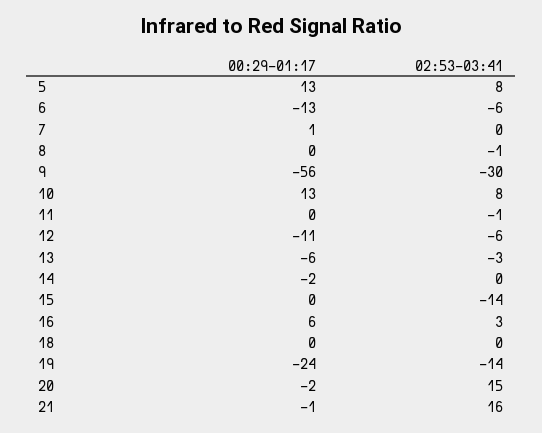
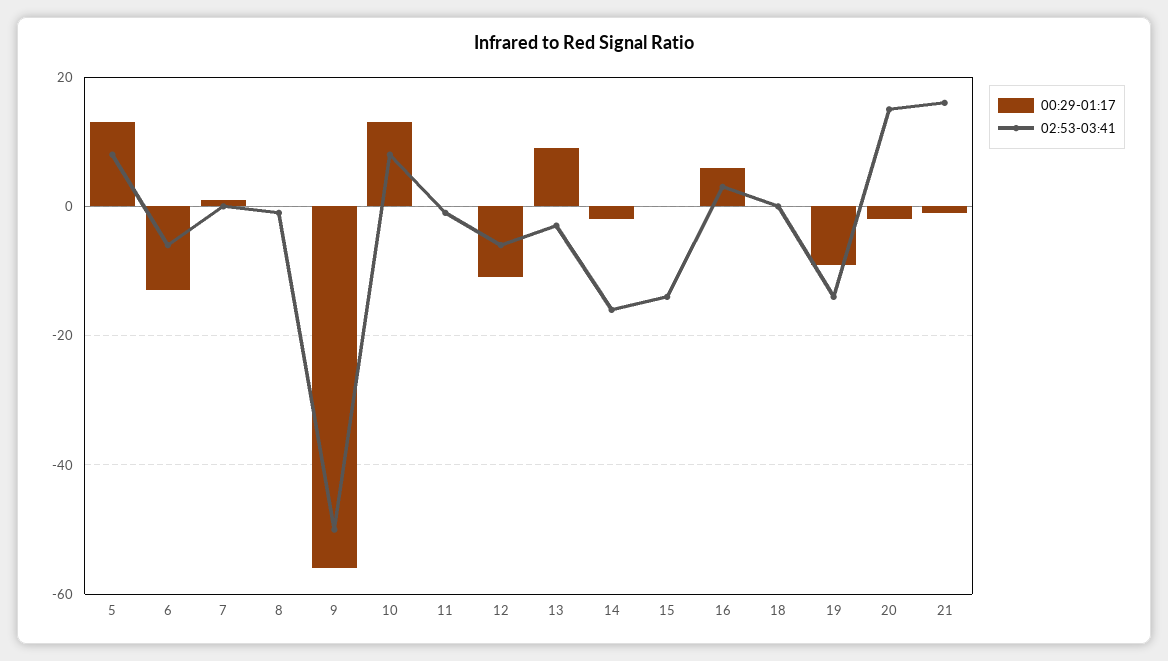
02:53-03:41, 9: -30 -> -50
00:29-01:17, 13: -6 -> 10
02:53-03:41, 14: 0 -> -15
00:29-01:17, 19: -24 -> -10

